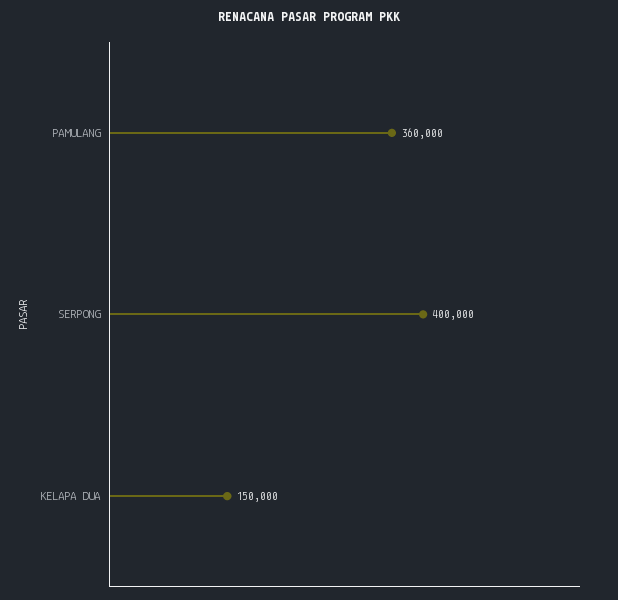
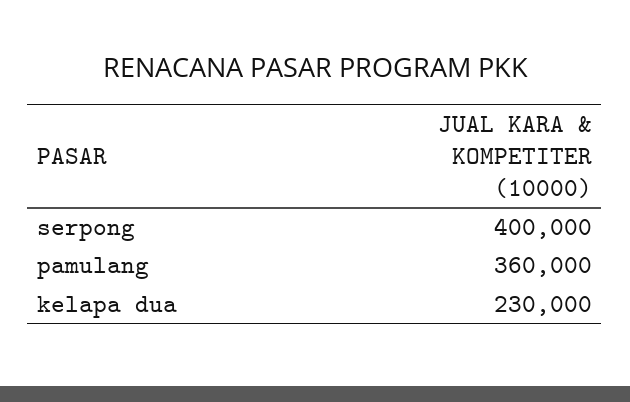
KELAPA DUA: 150000 -> 230000

